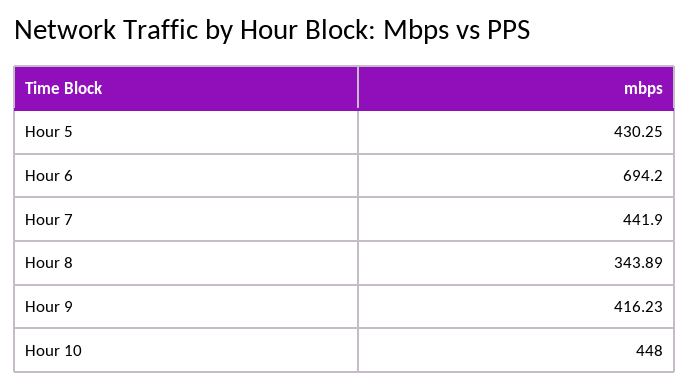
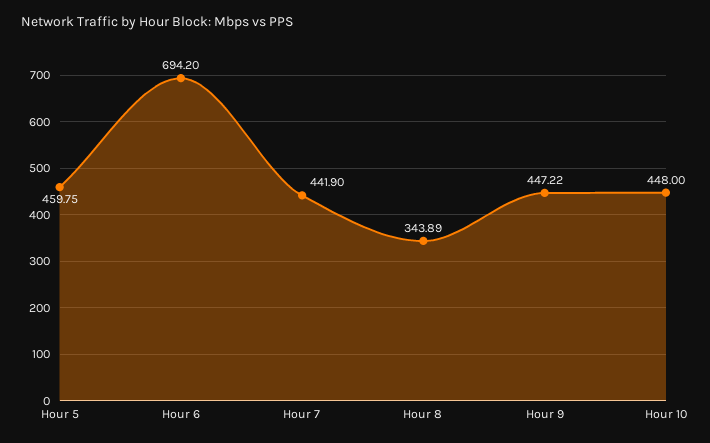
Hour 5: 430.25 -> 459.75
Hour 9: 416.23 -> 447.22

